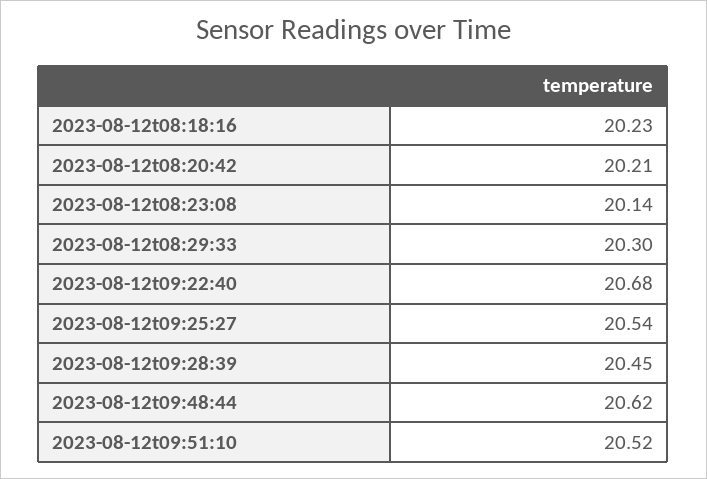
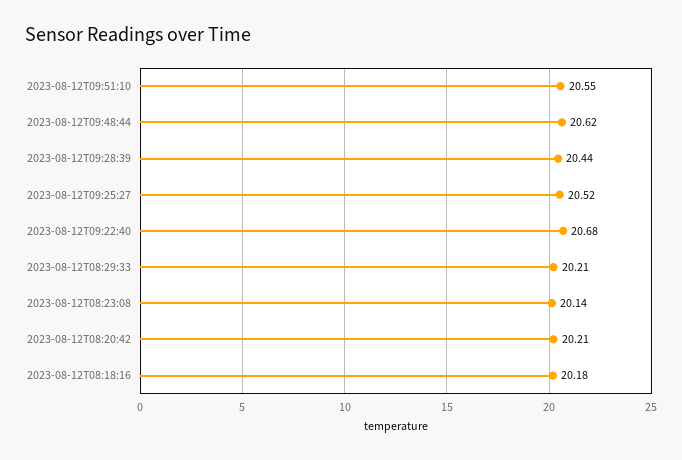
2023-08-12t08:18:16: 20.23 -> 20.18
2023-08-12t08:29:33: 20.3 -> 20.21
2023-08-12t09:25:27: 20.54 -> 20.52
2023-08-12t09:28:39: 20.45 -> 20.44
2023-08-12t09:51:10: 20.52 -> 20.55

